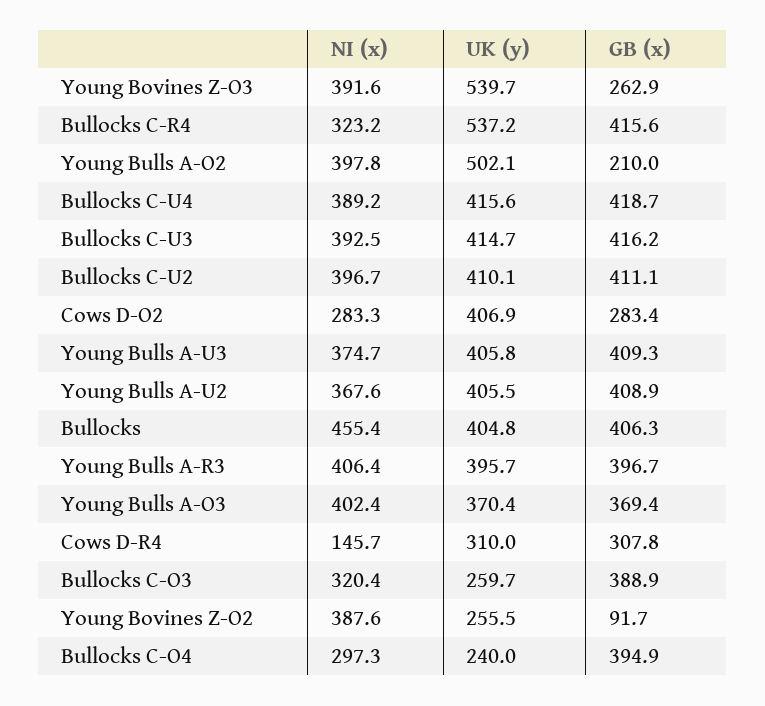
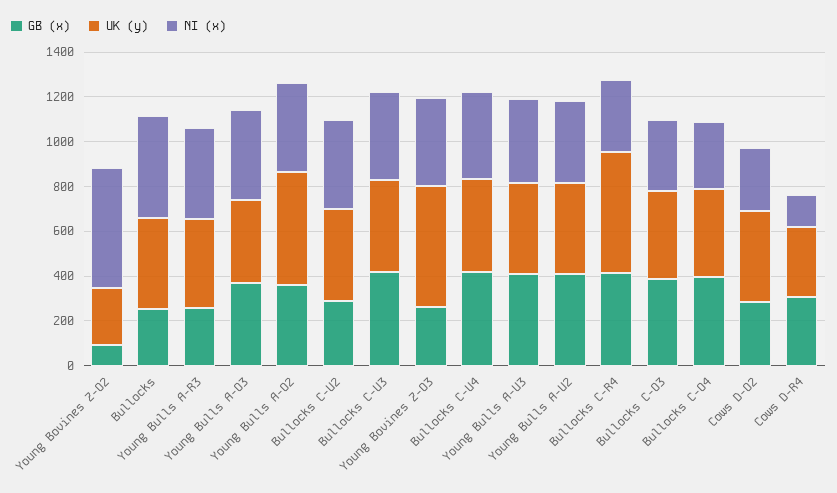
GB (x), Young Bulls A-O2: 210 -> 350
GB (x), Bullocks C-U2: 411.1 -> 300
GB (x), Bullocks: 406.3 -> 250
GB (x), Young Bulls A-R3: 396.7 -> 250
UK (y), Bullocks C-O3: 259.7 -> 400
NI (x), Young Bovines Z-O2: 387.6 -> 550
UK (y), Bullocks C-O4: 240 -> 400

